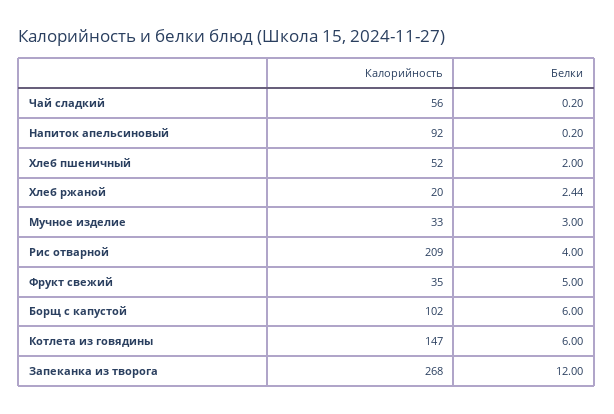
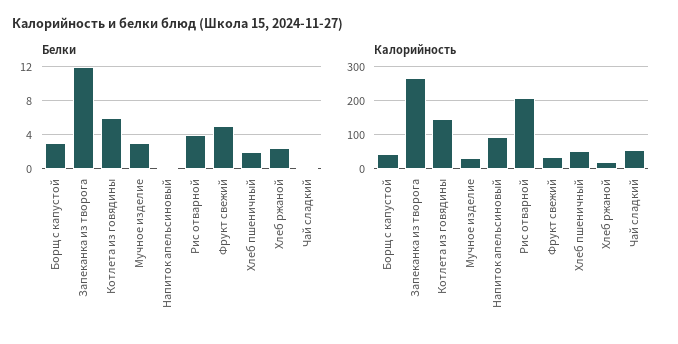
Калорийность, Борщ с капустой: 102 -> 40
Белки, Борщ с капустой: 6 -> 3

